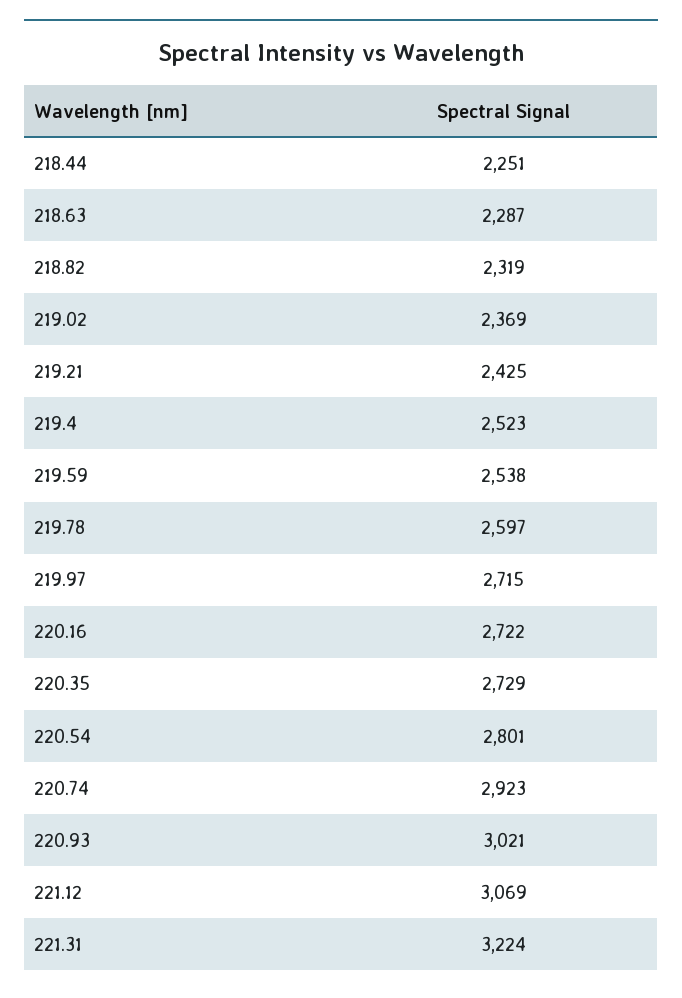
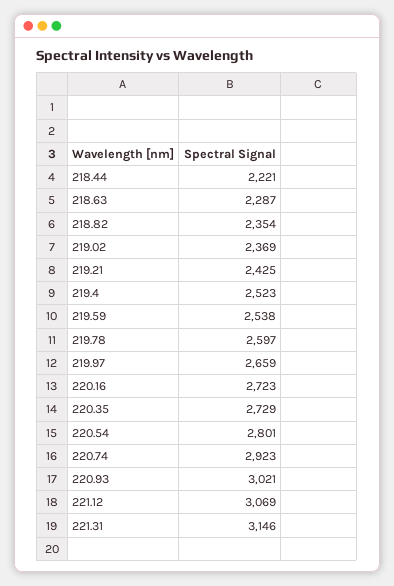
218.44: 2251 -> 2221
218.82: 2319 -> 2354
219.97: 2715 -> 2659
220.16: 2722 -> 2723
221.31: 3224 -> 3146

